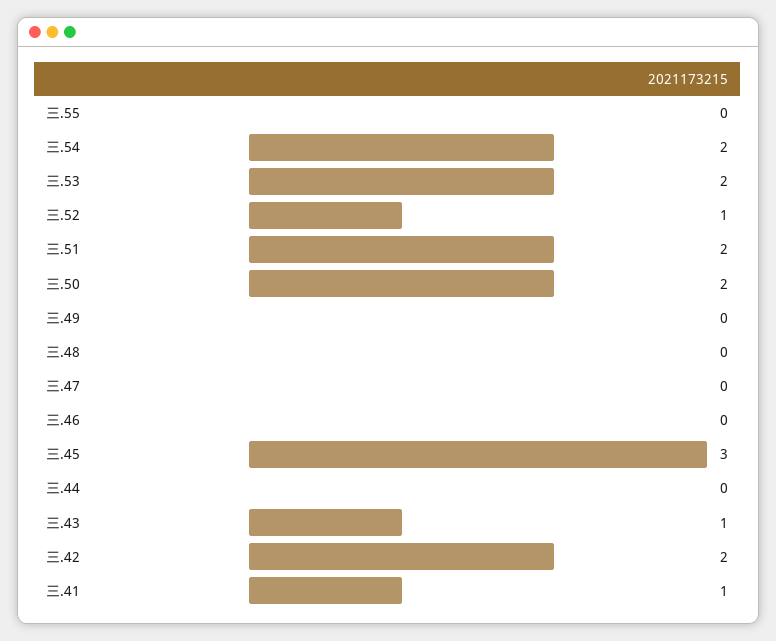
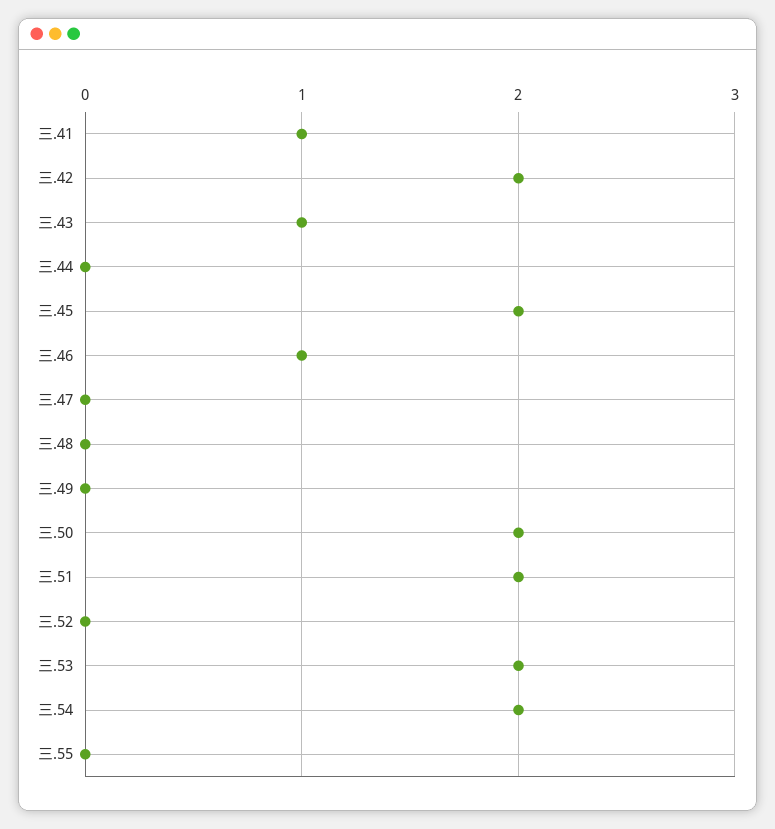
三.52: 1 -> 0
三.46: 0 -> 1
三.45: 3 -> 2

